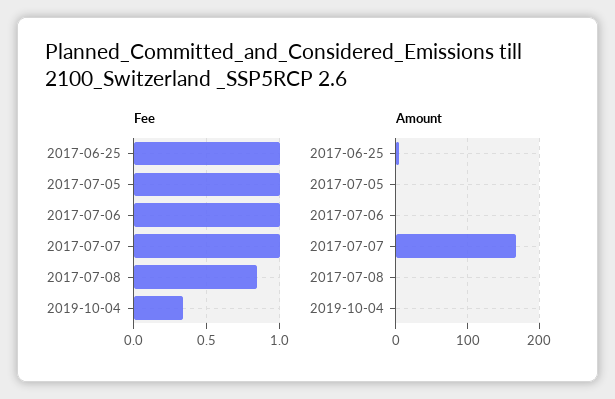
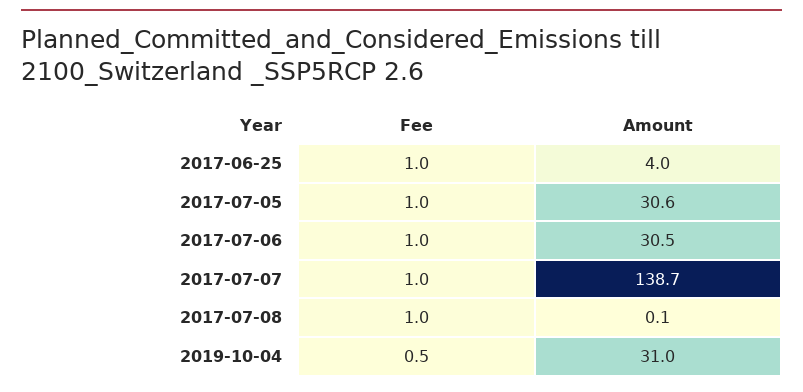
Fee, 2017-07-08: 0.85 -> 1
Fee, 2019-10-04: 0.35 -> 0.5
Amount, 2017-07-05: 0 -> 30.6
Amount, 2017-07-06: 0 -> 30.5
Amount, 2017-07-07: 170 -> 138.7
Amount, 2019-10-04: 0 -> 31

